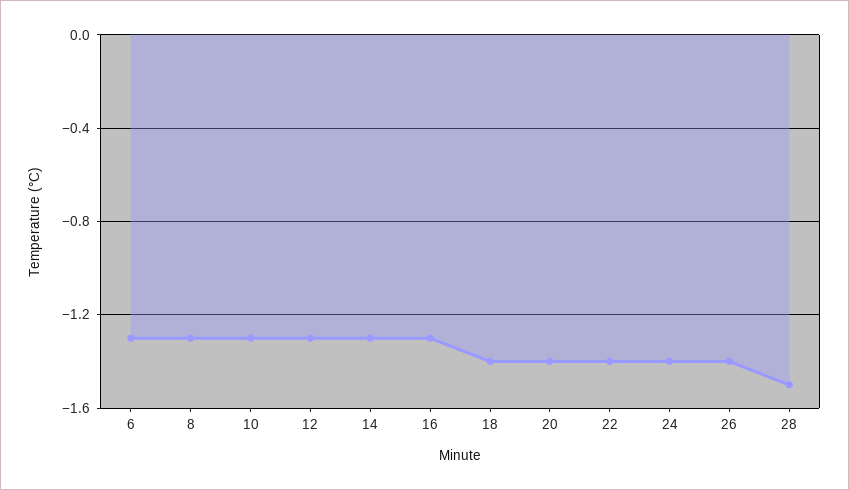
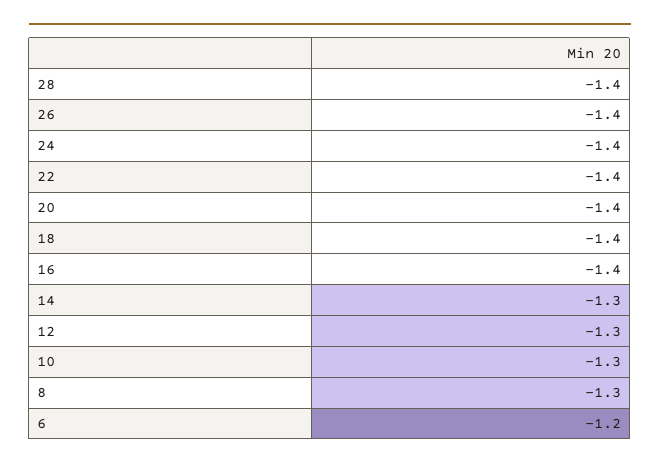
6: -1.3 -> -1.2
16: -1.3 -> -1.4
28: -1.5 -> -1.4

